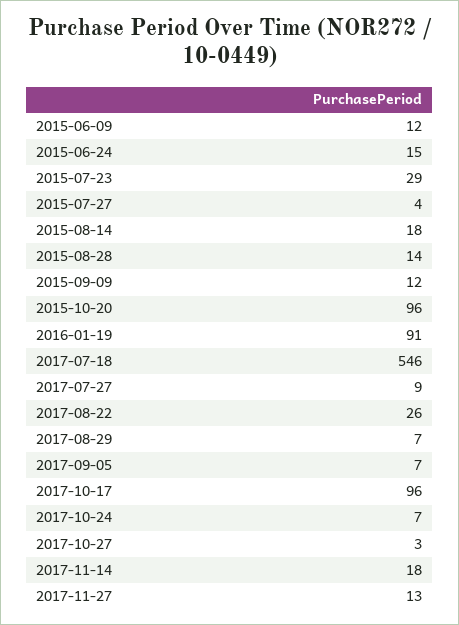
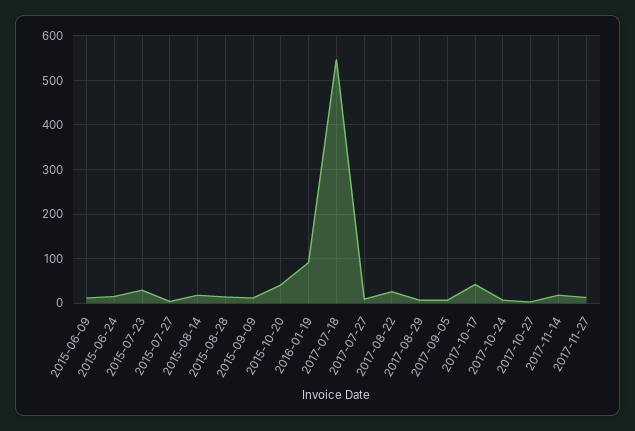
2015-10-20: 96 -> 40
2017-10-17: 96 -> 40

